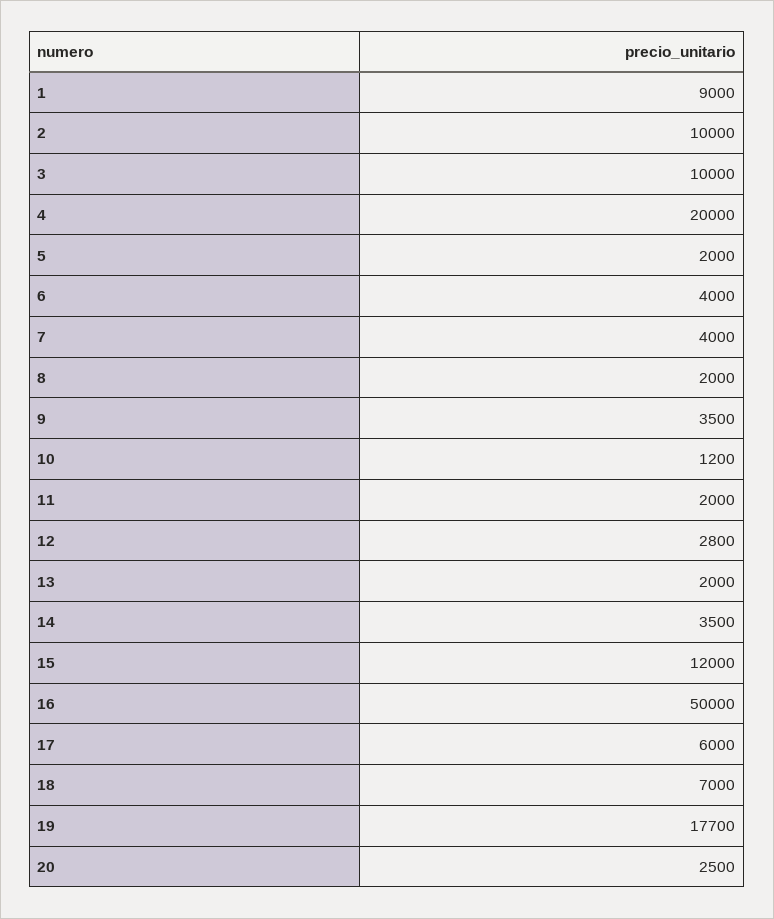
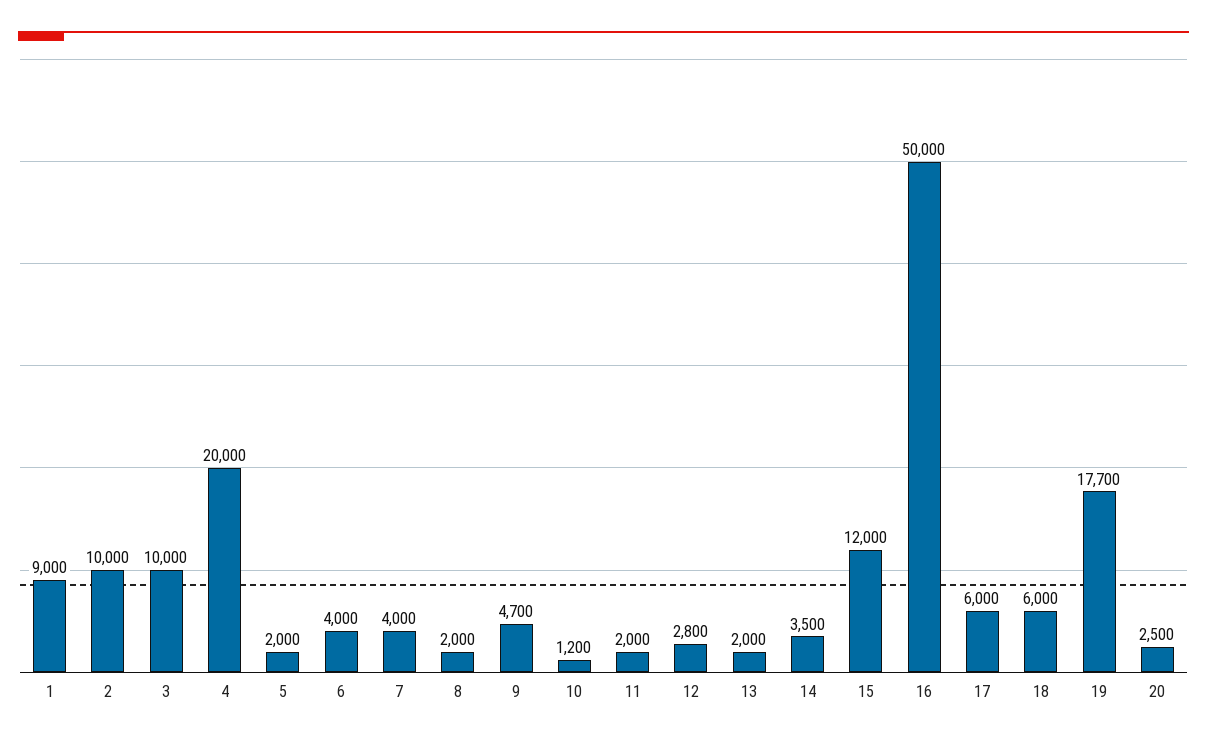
9: 3500 -> 4700
18: 7000 -> 6000

